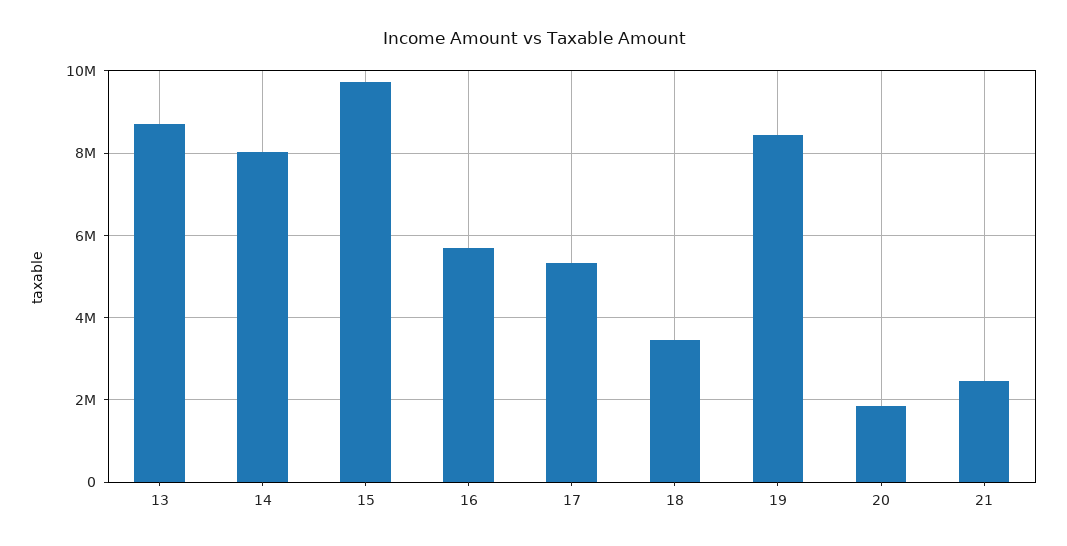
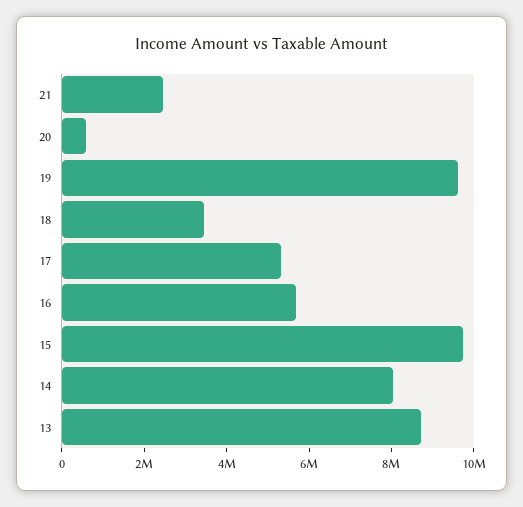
19: 8400000 -> 9500000
20: 1800000 -> 500000

